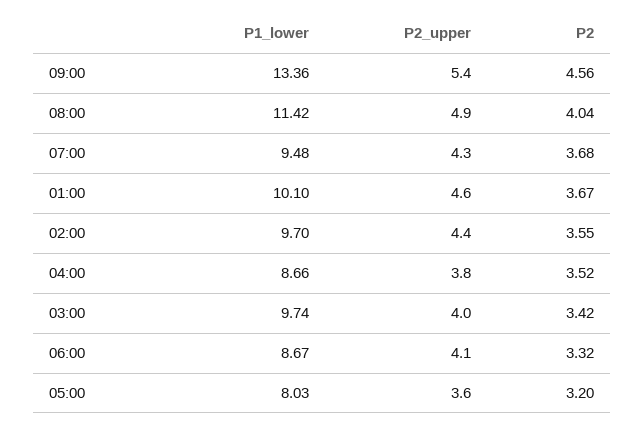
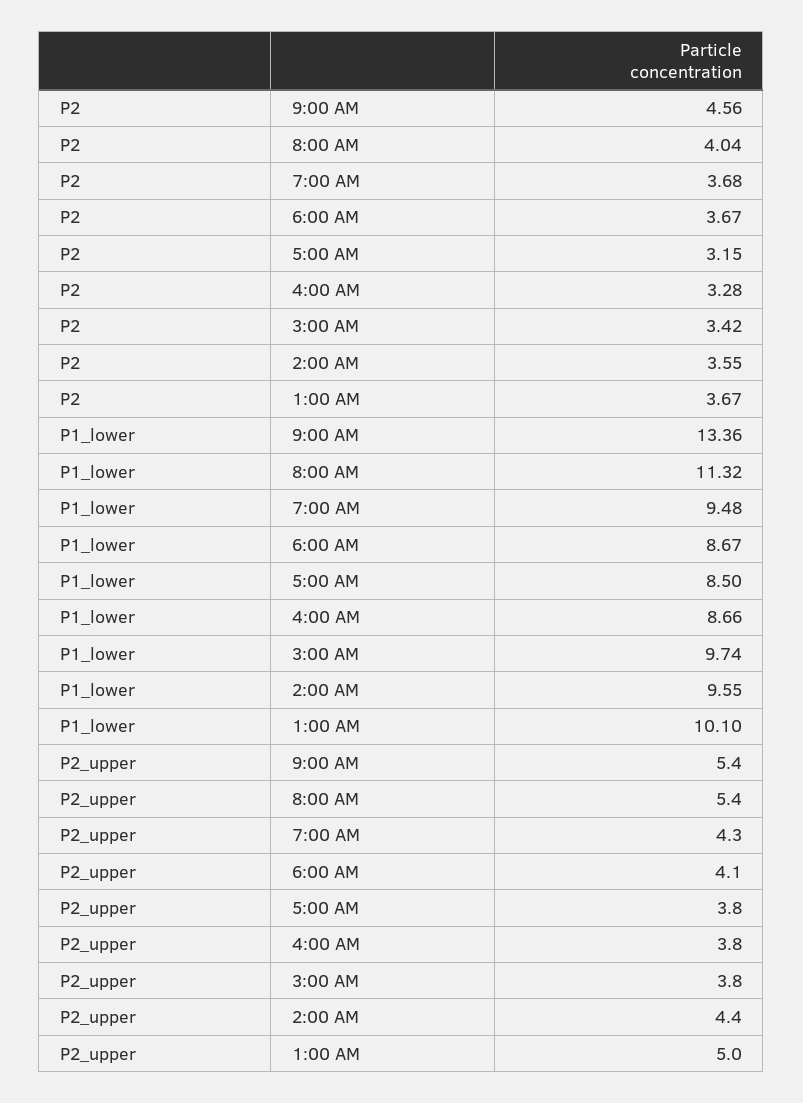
P1_lower, 08:00: 11.42 -> 11.32
P2_upper, 08:00: 4.9 -> 5.4
P2_upper, 01:00: 4.6 -> 5
P1_lower, 02:00: 9.7 -> 9.55
P2, 04:00: 3.52 -> 3.28
P2_upper, 03:00: 4 -> 3.8
P2, 06:00: 3.32 -> 3.67
P1_lower, 05:00: 8.03 -> 8.5
P2_upper, 05:00: 3.6 -> 3.8
P2, 05:00: 3.2 -> 3.15

